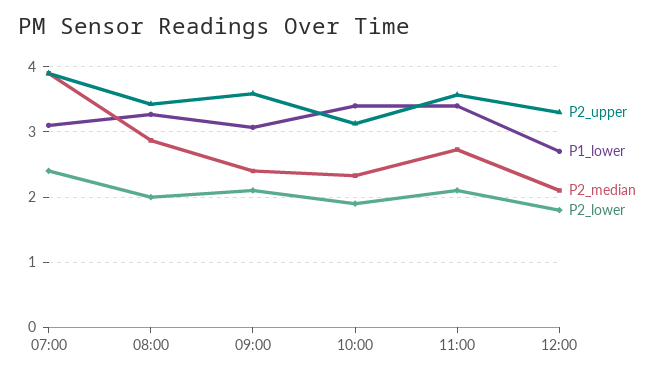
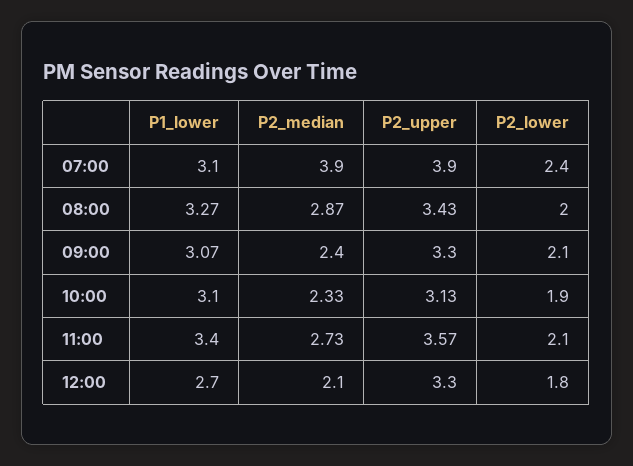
P2_upper, 09:00: 3.6 -> 3.3
P1_lower, 10:00: 3.4 -> 3.1

